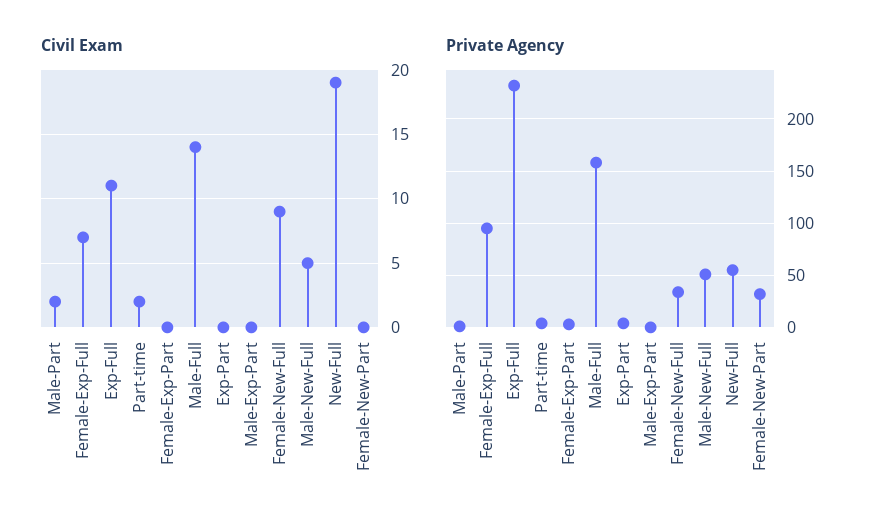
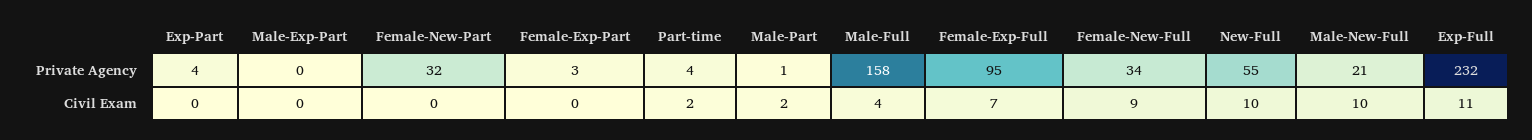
Civil Exam, Male-Full: 14 -> 4
Civil Exam, Male-New-Full: 5 -> 10
Civil Exam, New-Full: 19 -> 10
Private Agency, Male-New-Full: 50 -> 21

